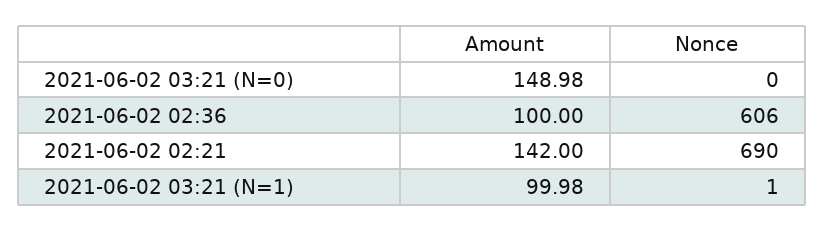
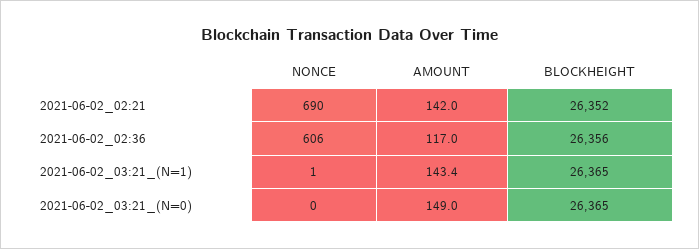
Amount, 2021-06-02 02:36: 100 -> 117
Amount, 2021-06-02 03:21 (N=1): 99.98 -> 143.4
BLOCKHEIGHT, 2021-06-02 02:21: none -> 26352
BLOCKHEIGHT, 2021-06-02 02:36: none -> 26356
BLOCKHEIGHT, 2021-06-02 03:21 (N=1): none -> 26365
BLOCKHEIGHT, 2021-06-02 03:21 (N=0): none -> 26365

